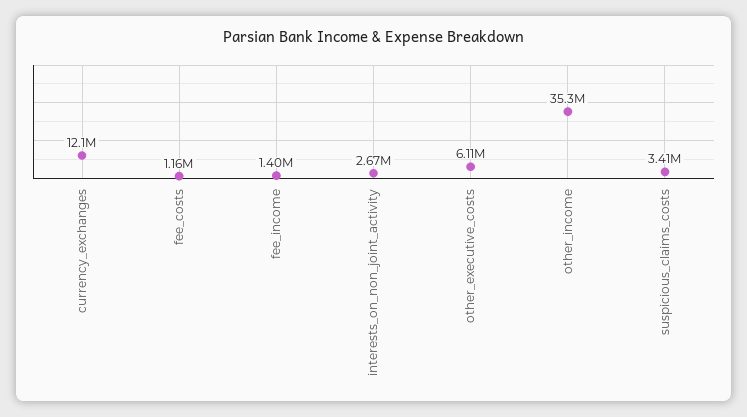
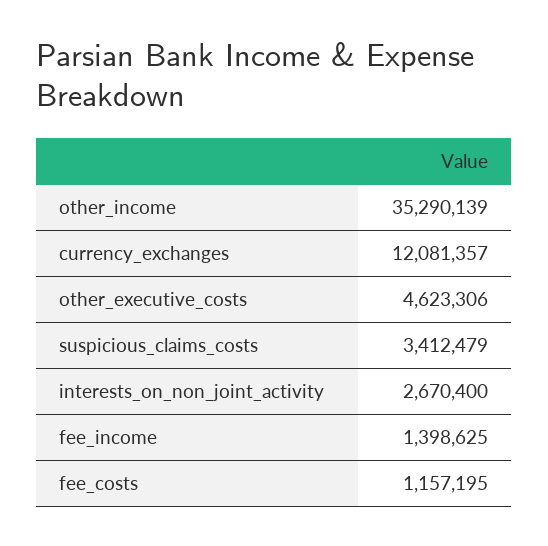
other_executive_costs: 6110000 -> 4623306

